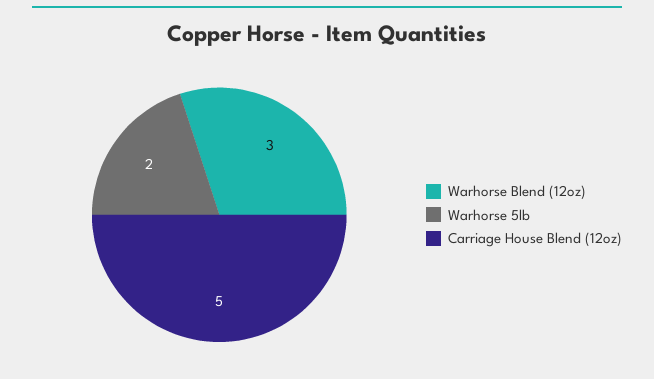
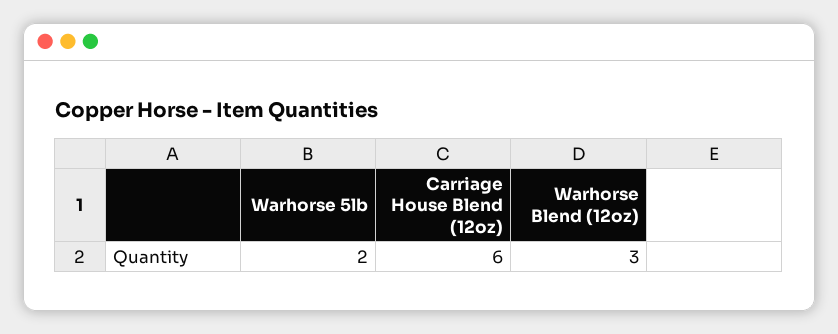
Carriage House Blend (12oz): 5 -> 6

